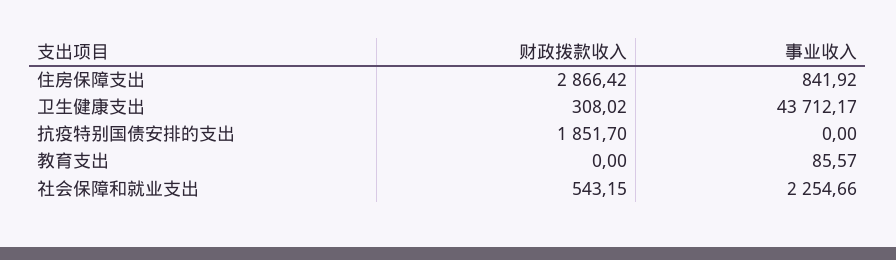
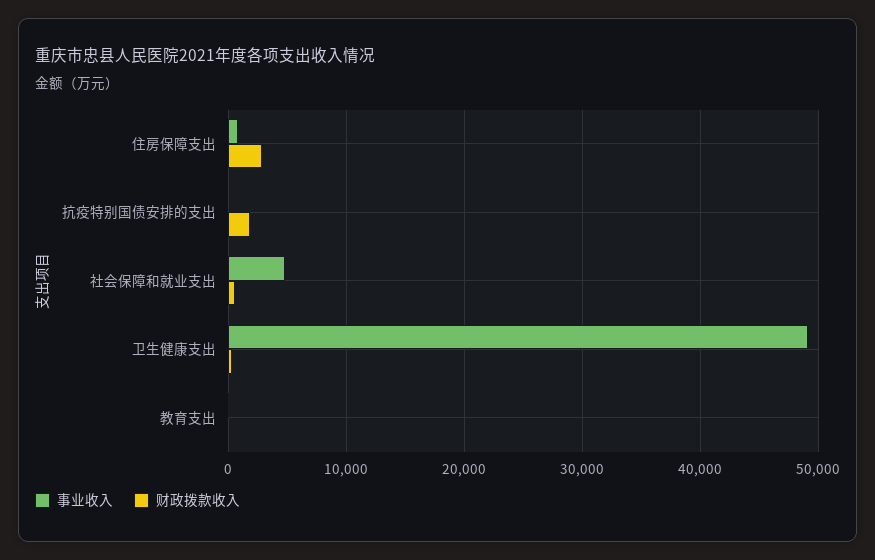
事业收入, 卫生健康支出: 43712.17 -> 49000
事业收入, 社会保障和就业支出: 2254.66 -> 5000

